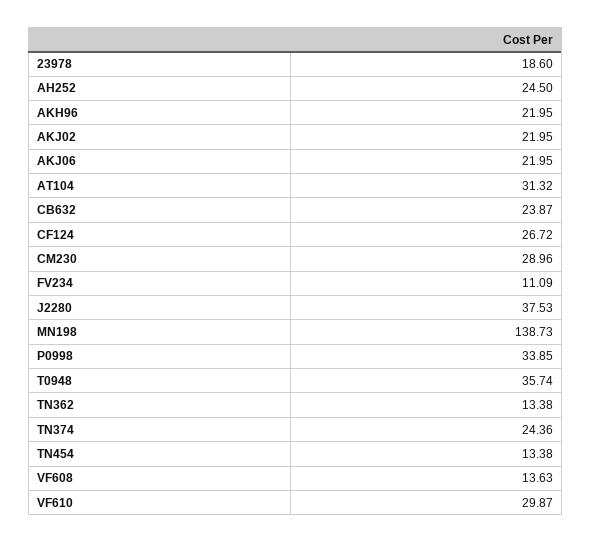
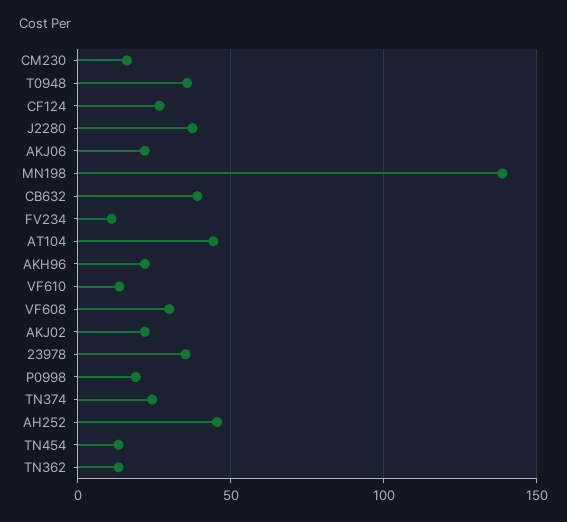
23978: 18.6 -> 35
AH252: 24.5 -> 45
AT104: 31.32 -> 45
CB632: 23.87 -> 40
CM230: 28.96 -> 15
P0998: 33.85 -> 20
VF608: 13.63 -> 30
VF610: 29.87 -> 15

